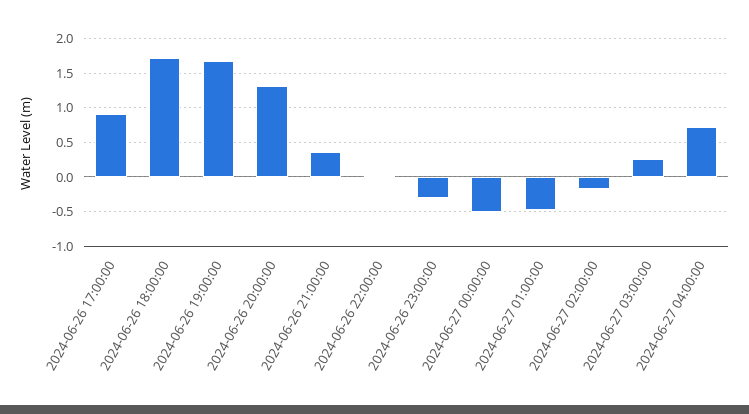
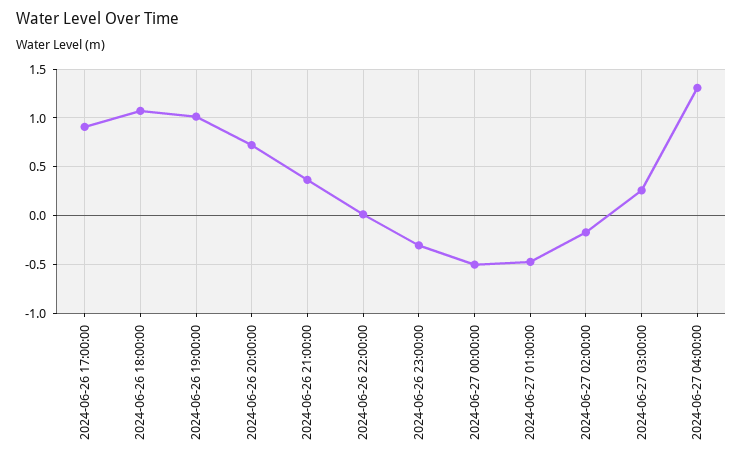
2024-06-26 18:00:00: 1.7 -> 1.1
2024-06-26 19:00:00: 1.7 -> 1
2024-06-26 20:00:00: 1.3 -> 0.7
2024-06-27 04:00:00: 0.7 -> 1.3

